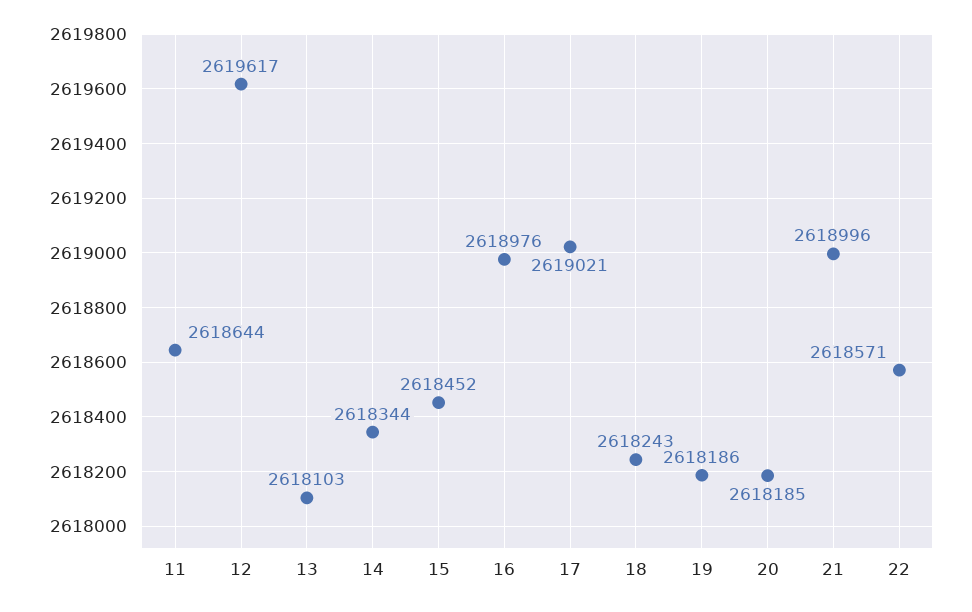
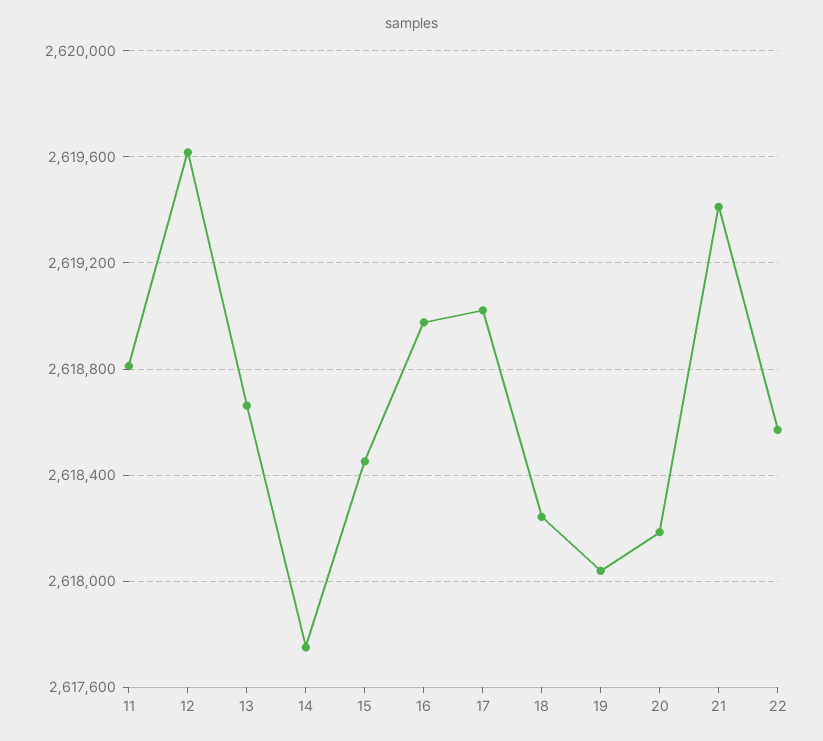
11: 2618644 -> 2618800
13: 2618103 -> 2618650
14: 2618344 -> 2617750
19: 2618186 -> 2618050
21: 2618996 -> 2619400

